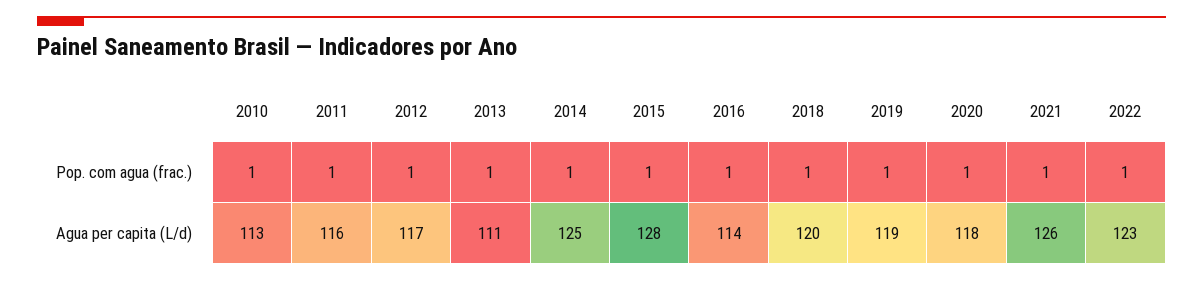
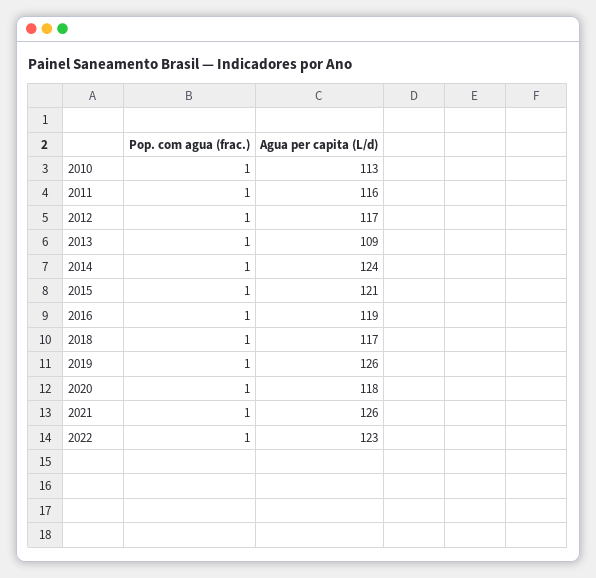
2013, Agua per capita (L/d): 111 -> 109
2014, Agua per capita (L/d): 125 -> 124
2015, Agua per capita (L/d): 128 -> 121
2016, Agua per capita (L/d): 114 -> 119
2018, Agua per capita (L/d): 120 -> 117
2019, Agua per capita (L/d): 119 -> 126

